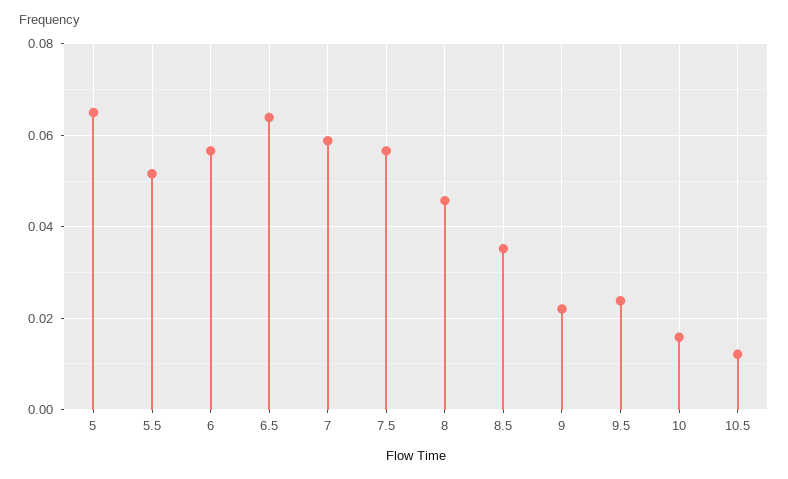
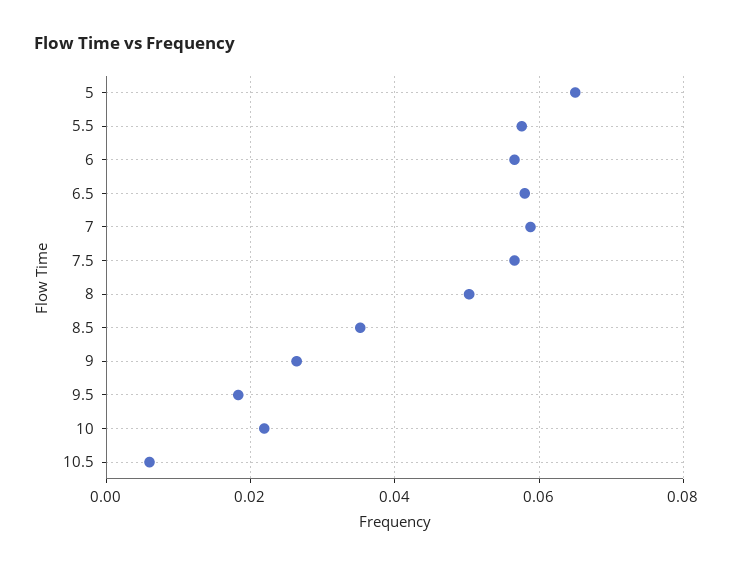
5.5: 0.052 -> 0.058
6.5: 0.064 -> 0.058
8: 0.046 -> 0.05
9: 0.022 -> 0.026
9.5: 0.024 -> 0.018
10: 0.016 -> 0.022
10.5: 0.012 -> 0.006

